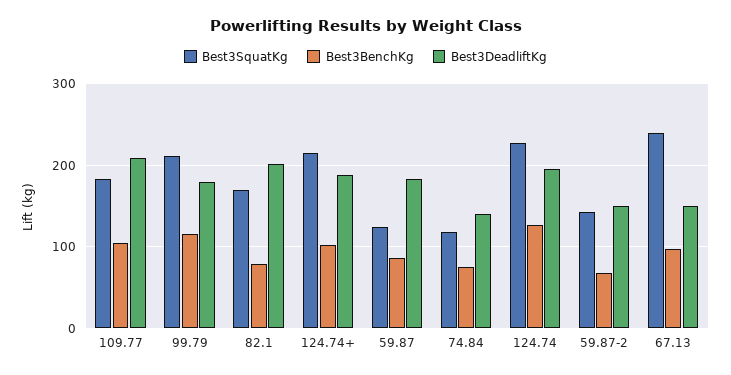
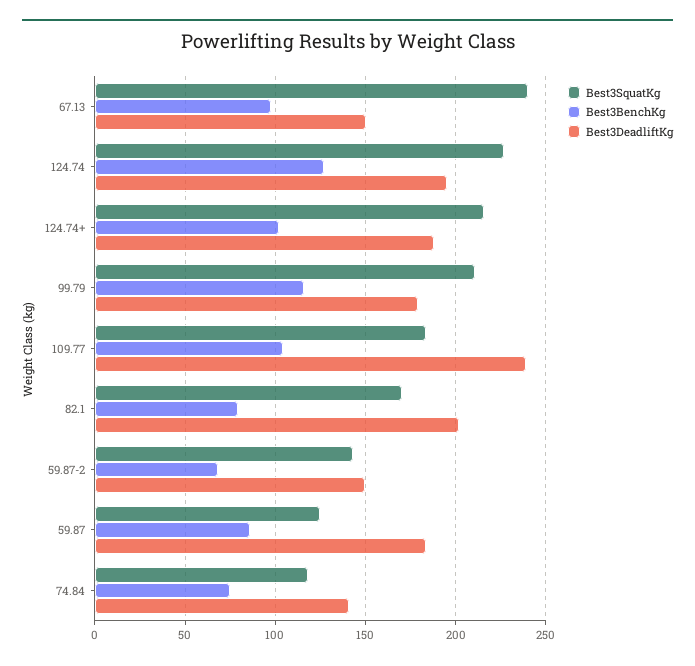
Best3DeadliftKg, 109.77: 210 -> 240

